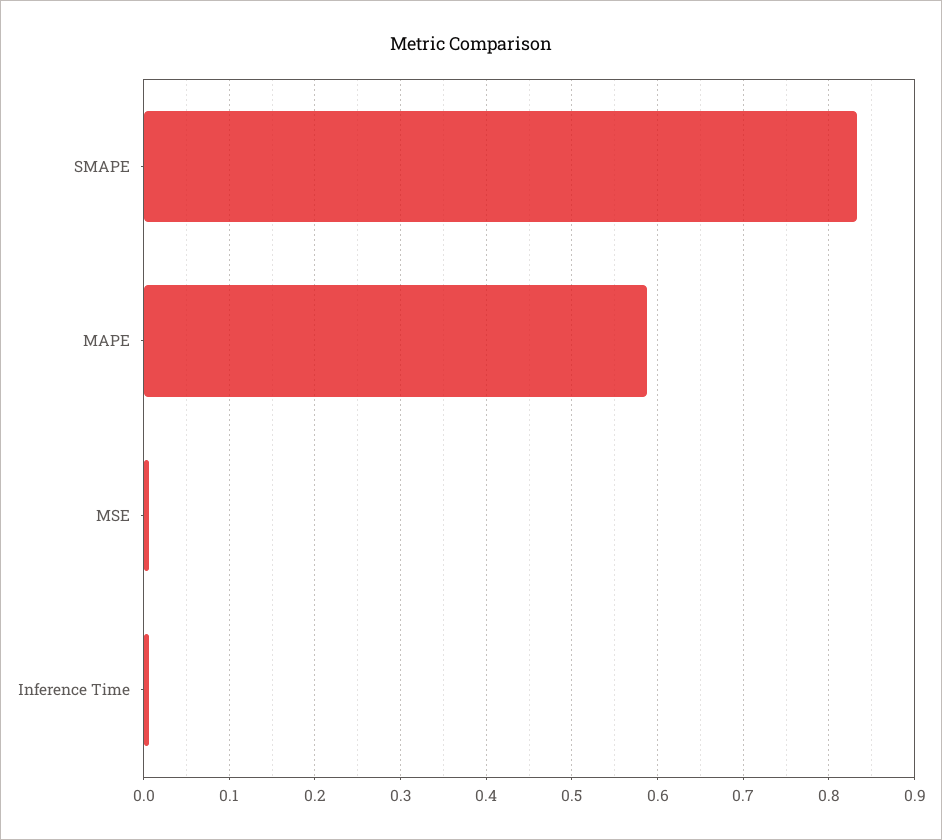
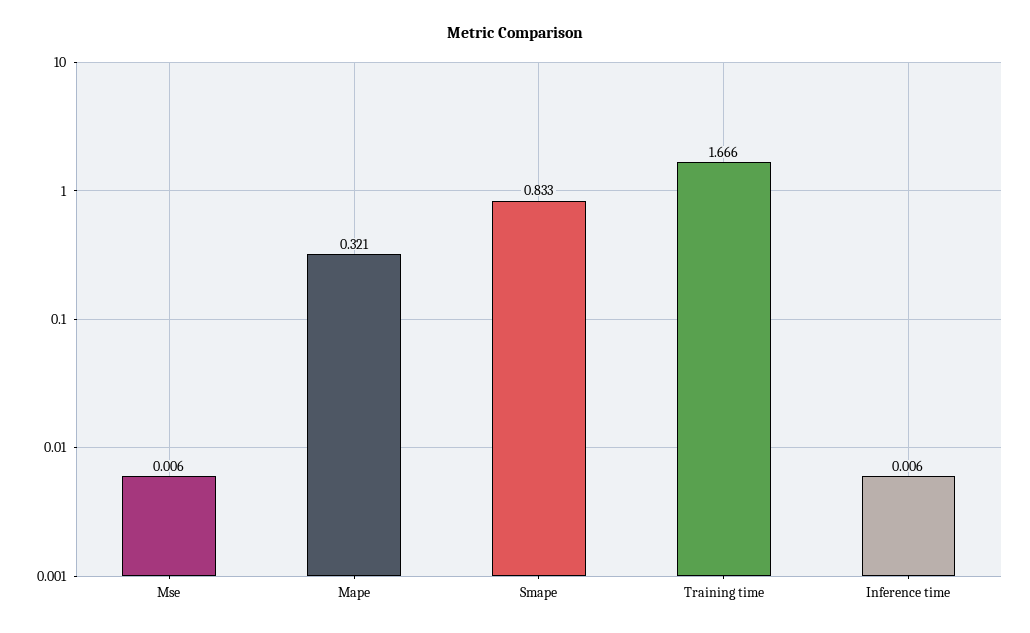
MAPE: 0.59 -> 0.321
Training time: none -> 1.666

